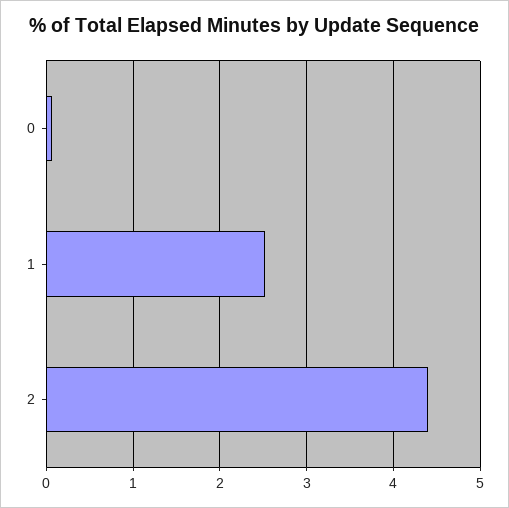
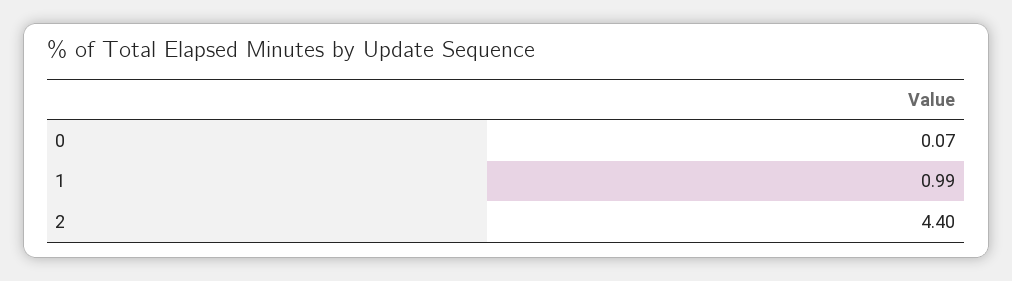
1: 2.5 -> 0.99

